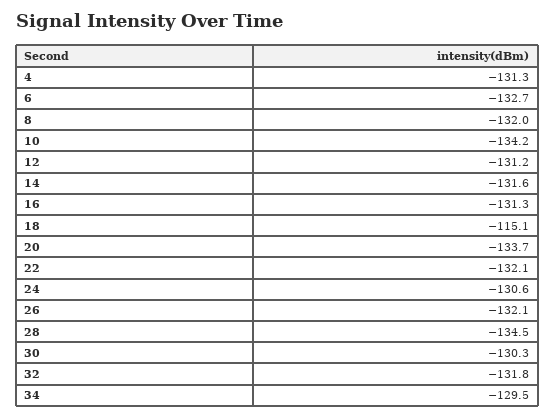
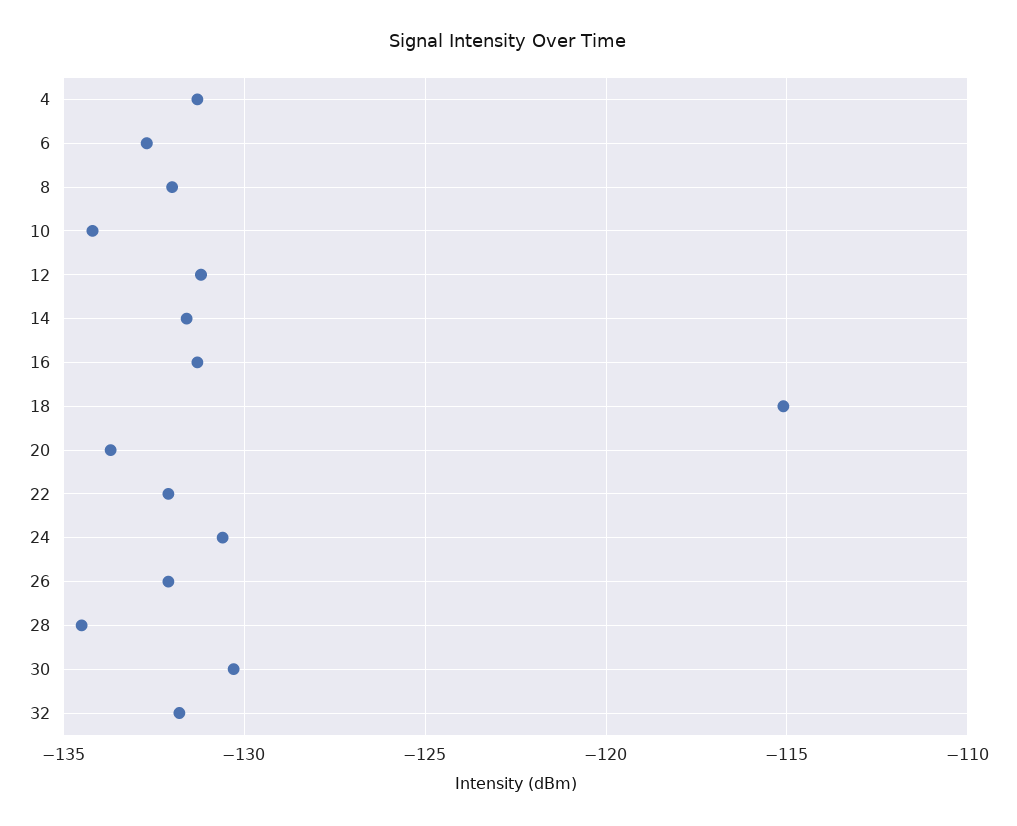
34: -129.5 -> none

